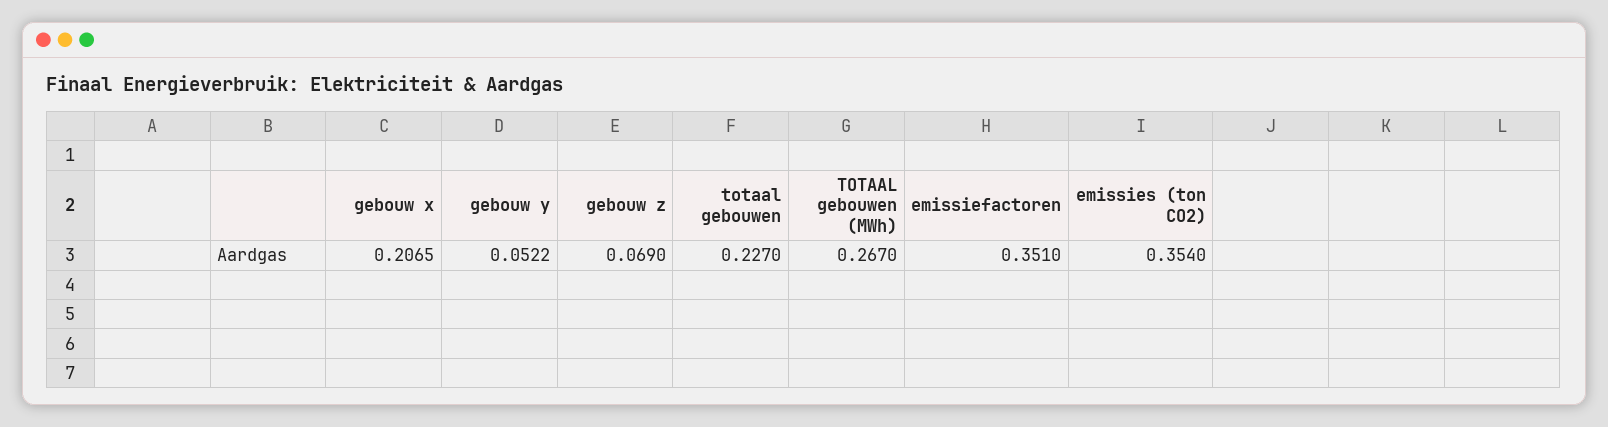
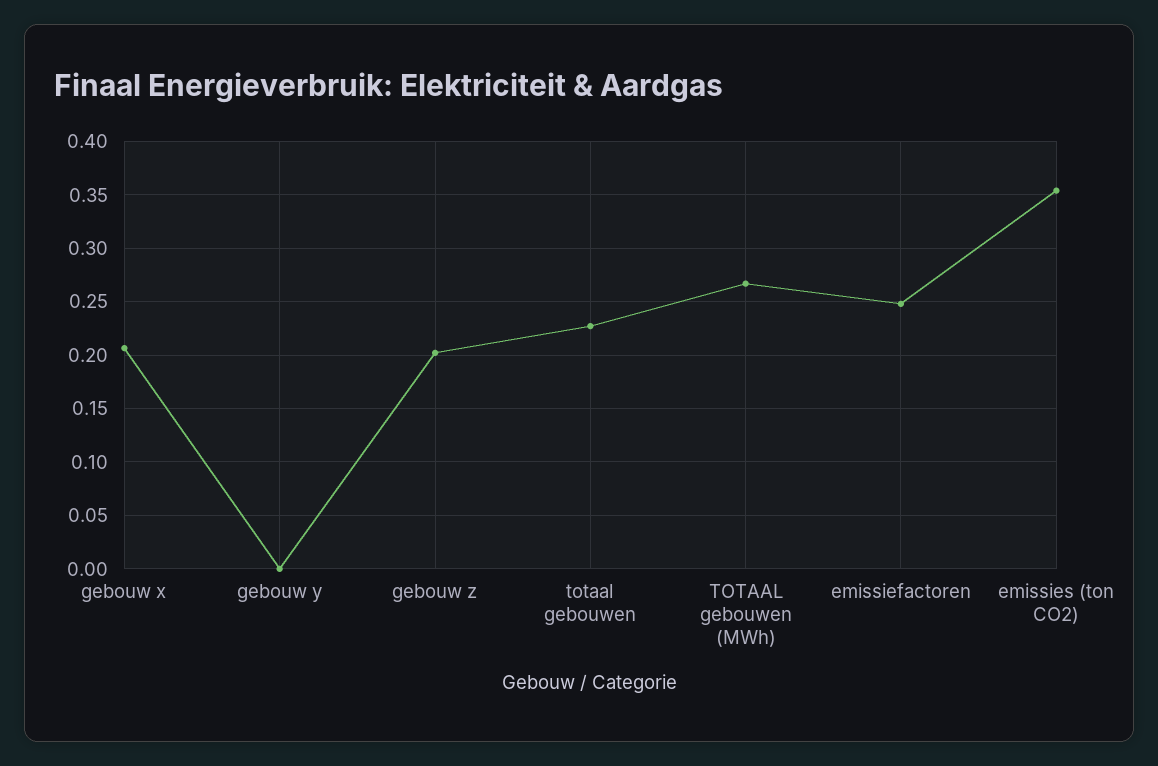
gebouw y: 0.0522 -> 0
gebouw z: 0.069 -> 0.2
emissiefactoren: 0.351 -> 0.25

